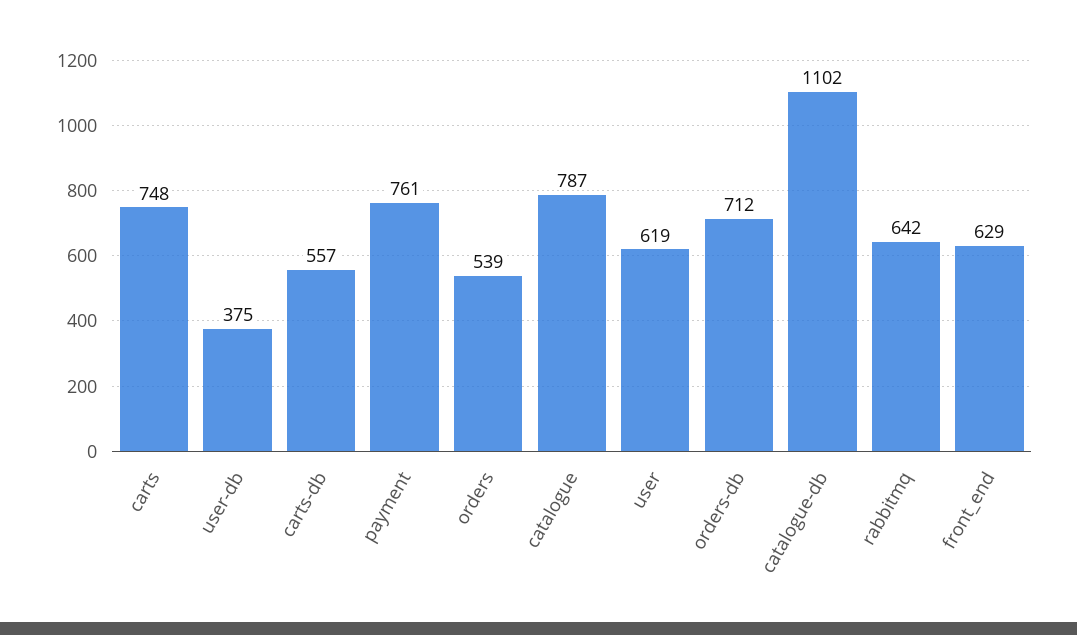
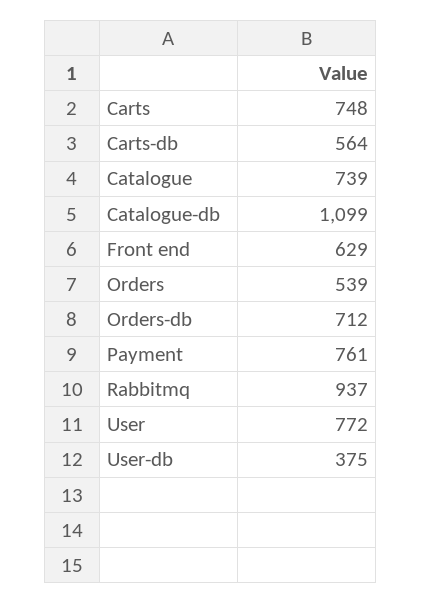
carts-db: 557 -> 564
catalogue: 787 -> 739
user: 619 -> 772
catalogue-db: 1102 -> 1099
rabbitmq: 642 -> 937

